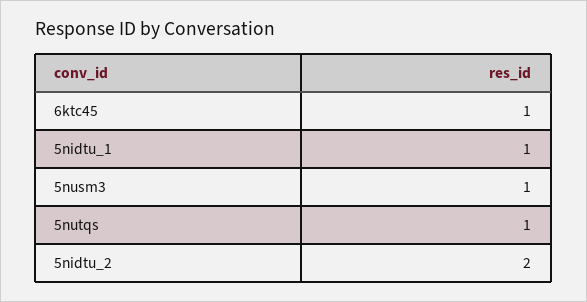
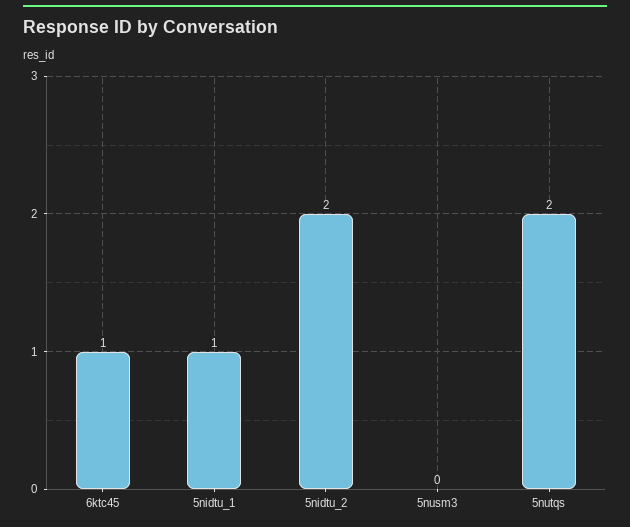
5nusm3: 1 -> 0
5nutqs: 1 -> 2

